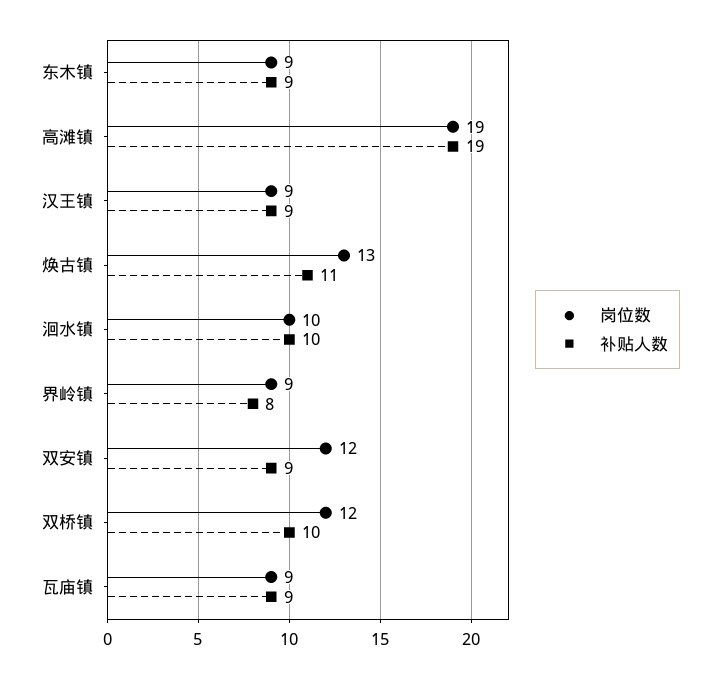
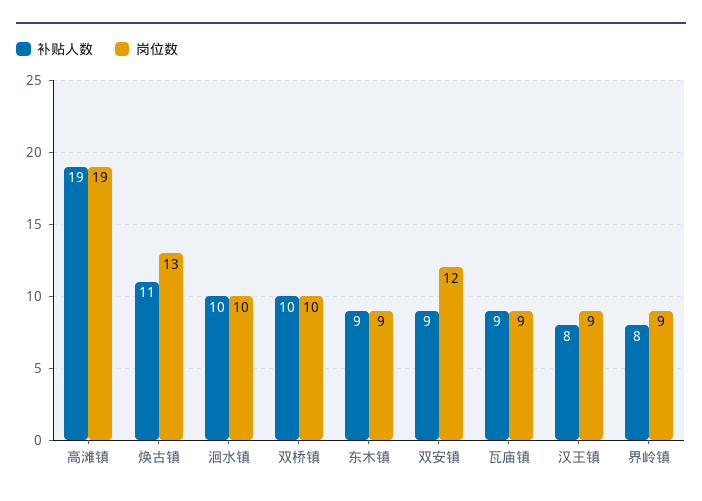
补贴人数, 汉王镇: 9 -> 8
岗位数, 双桥镇: 12 -> 10

